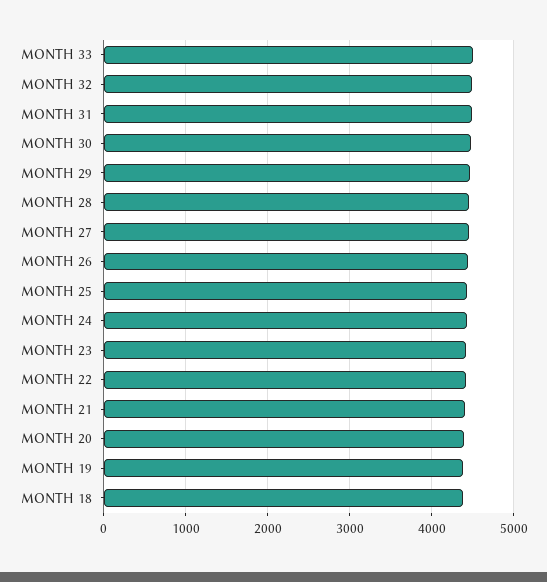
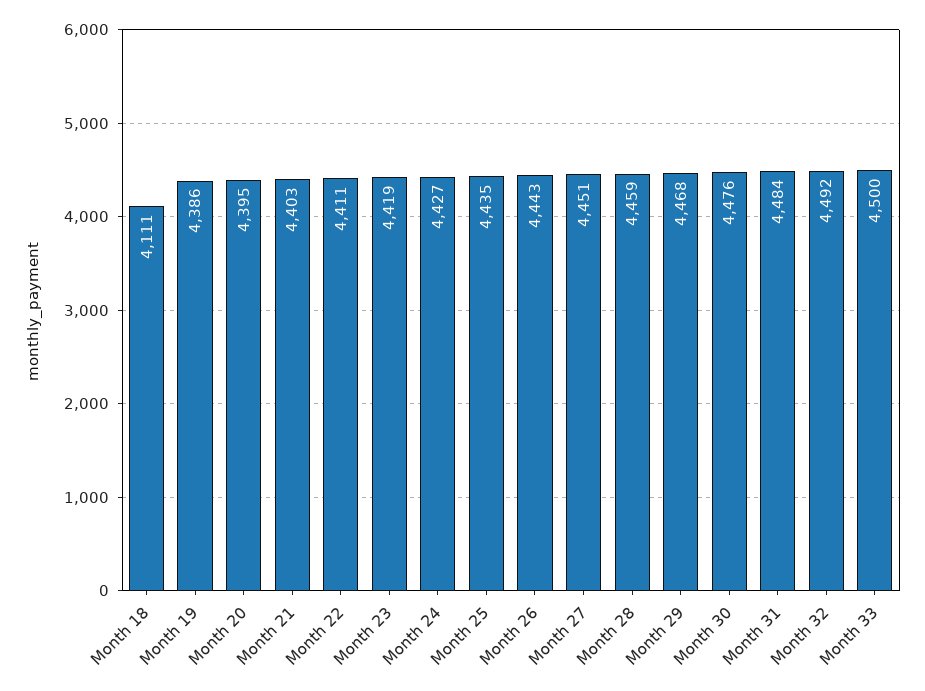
MONTH 18: 4400 -> 4111

